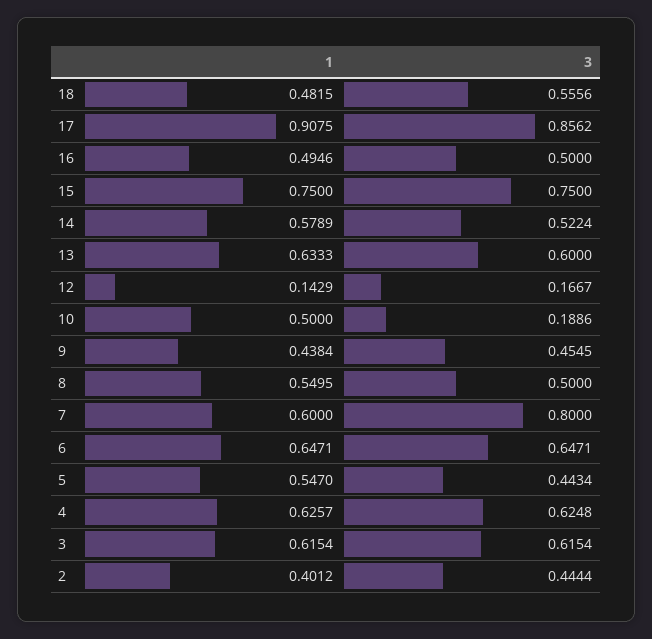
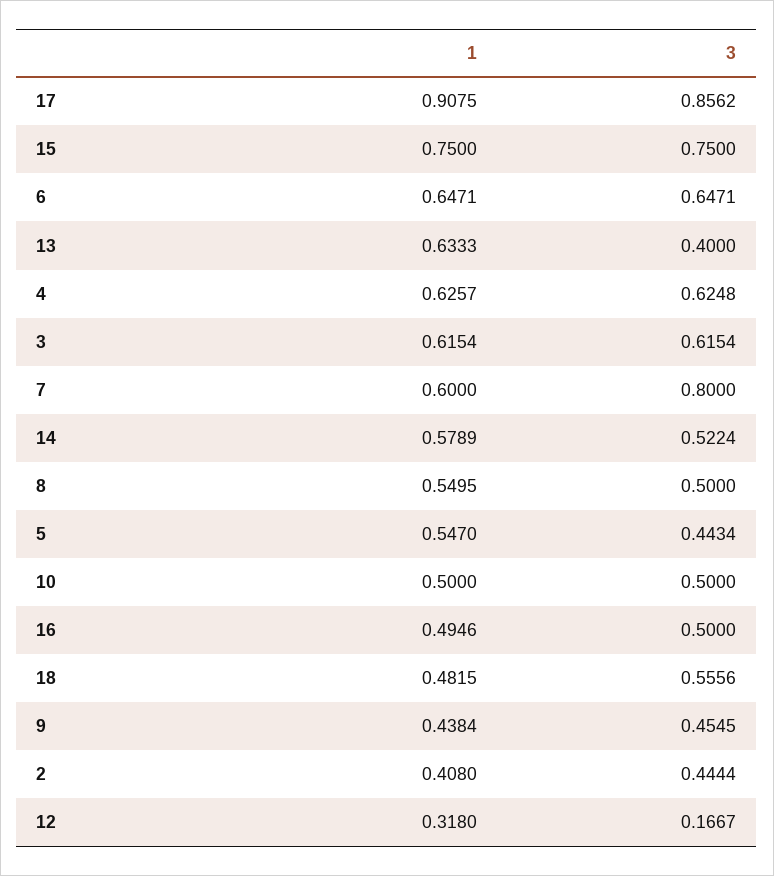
3, 13: 0.6 -> 0.4
1, 12: 0.1429 -> 0.318
3, 10: 0.1886 -> 0.5
1, 2: 0.4012 -> 0.408

